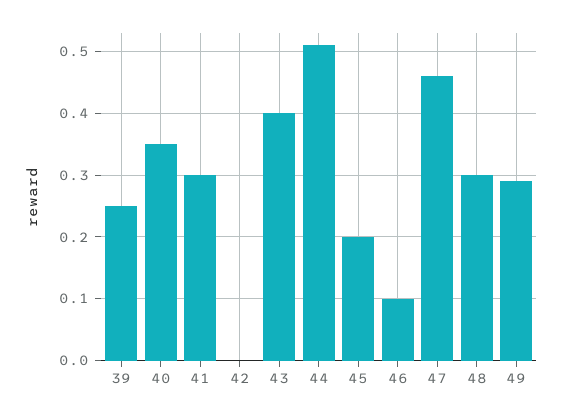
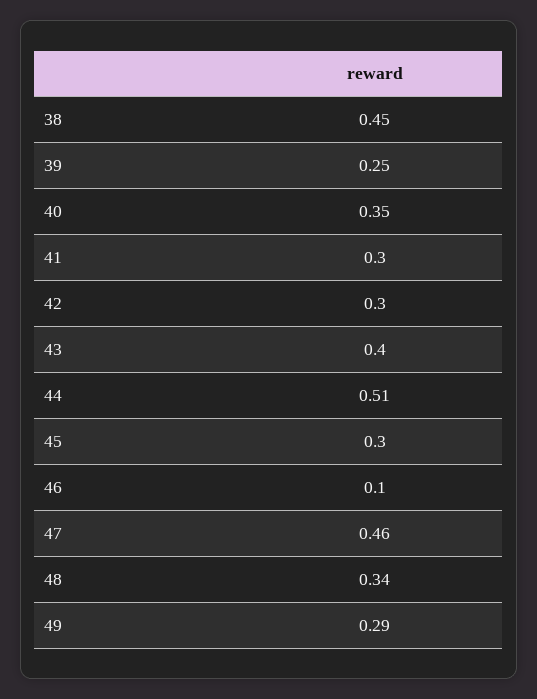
42: 0 -> 0.3
45: 0.2 -> 0.3
48: 0.3 -> 0.34
38: none -> 0.45

